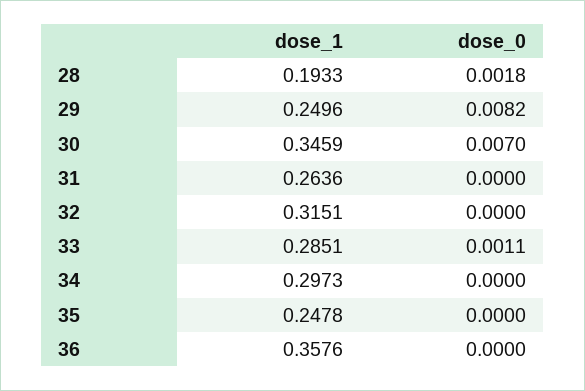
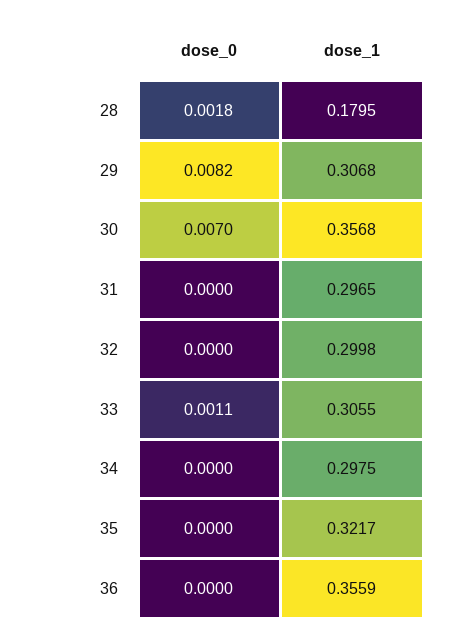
dose_1, 28: 0.1933 -> 0.1795
dose_1, 29: 0.2496 -> 0.3068
dose_1, 30: 0.3459 -> 0.3568
dose_1, 31: 0.2636 -> 0.2965
dose_1, 32: 0.3151 -> 0.2998
dose_1, 33: 0.2851 -> 0.3055
dose_1, 34: 0.2973 -> 0.2975
dose_1, 35: 0.2478 -> 0.3217
dose_1, 36: 0.3576 -> 0.3559

